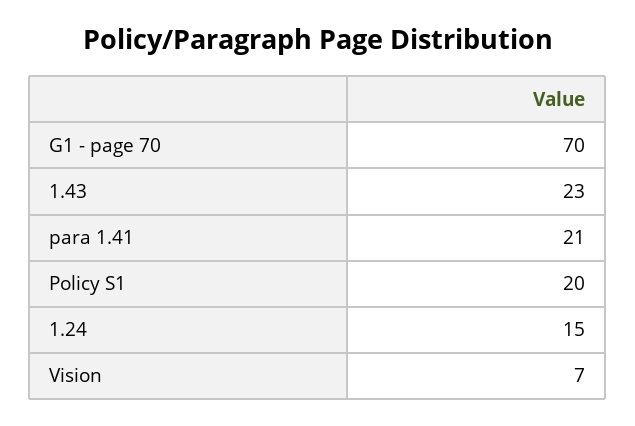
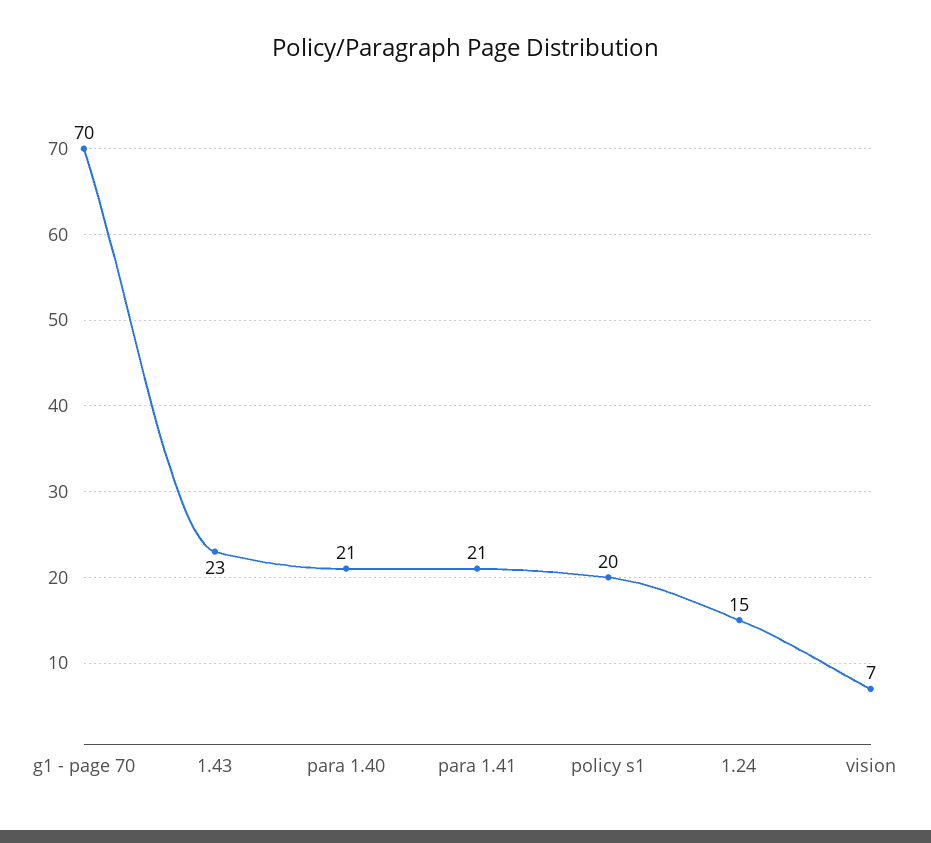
para 1.40: none -> 21

